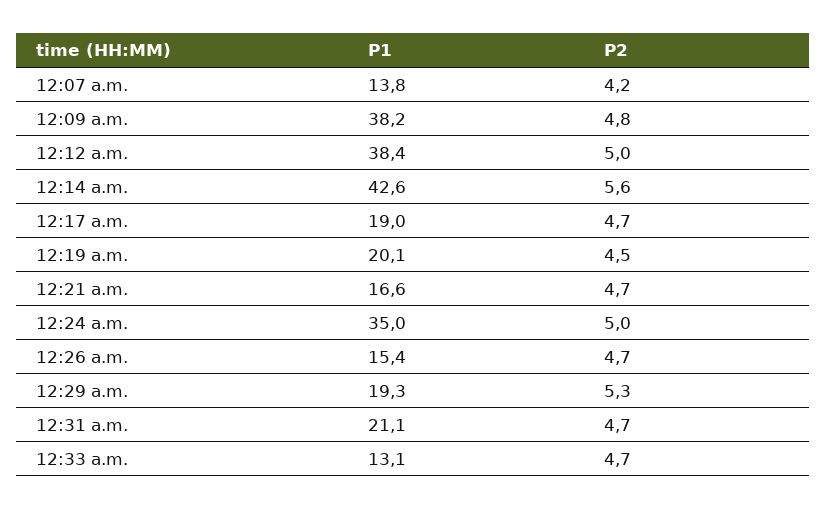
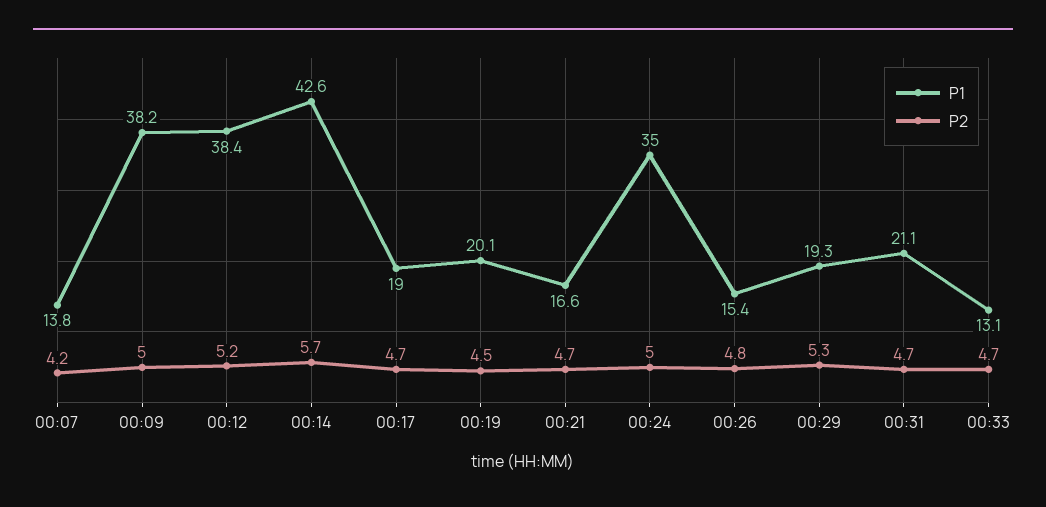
P2, 12:09 a.m.: 4.8 -> 5
P2, 12:12 a.m.: 5 -> 5.2
P2, 12:14 a.m.: 5.6 -> 5.7
P2, 12:26 a.m.: 4.7 -> 4.8

